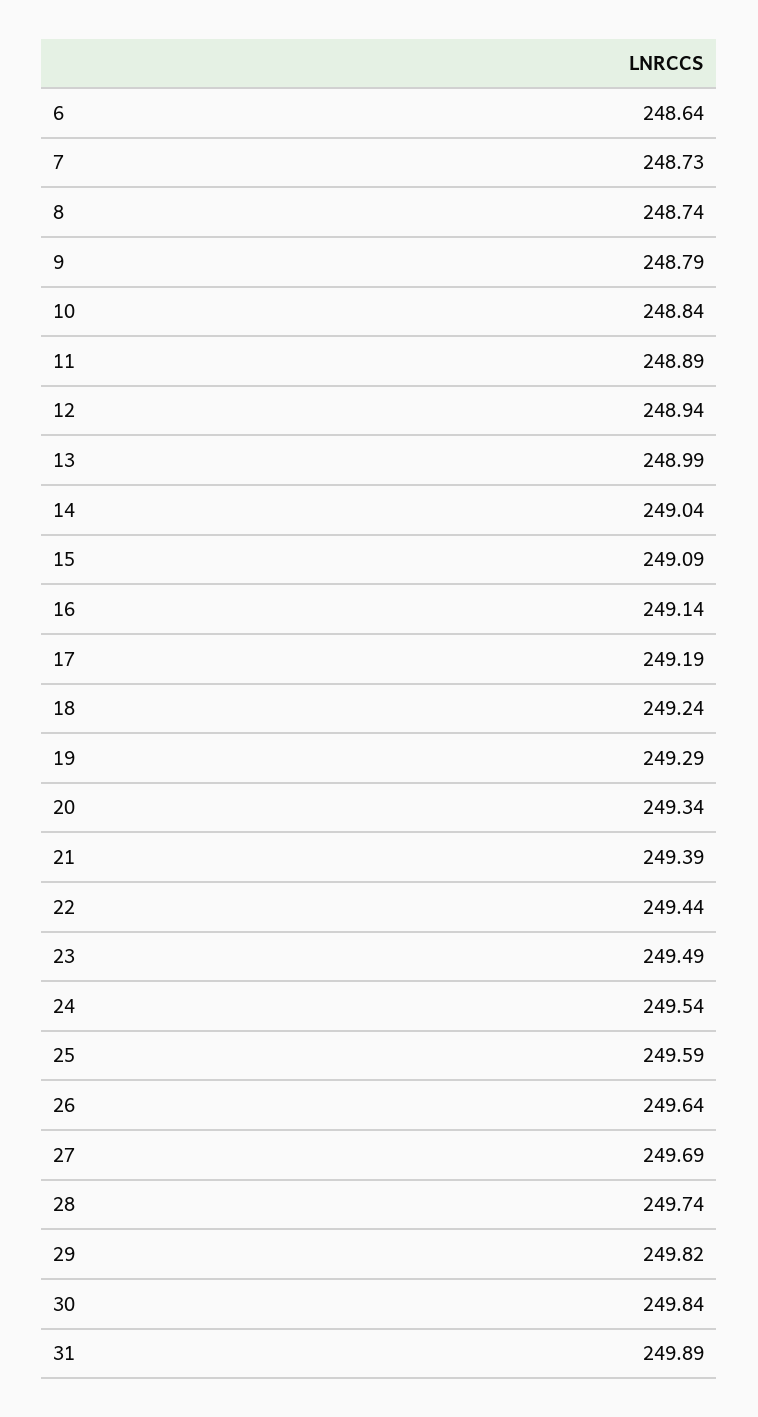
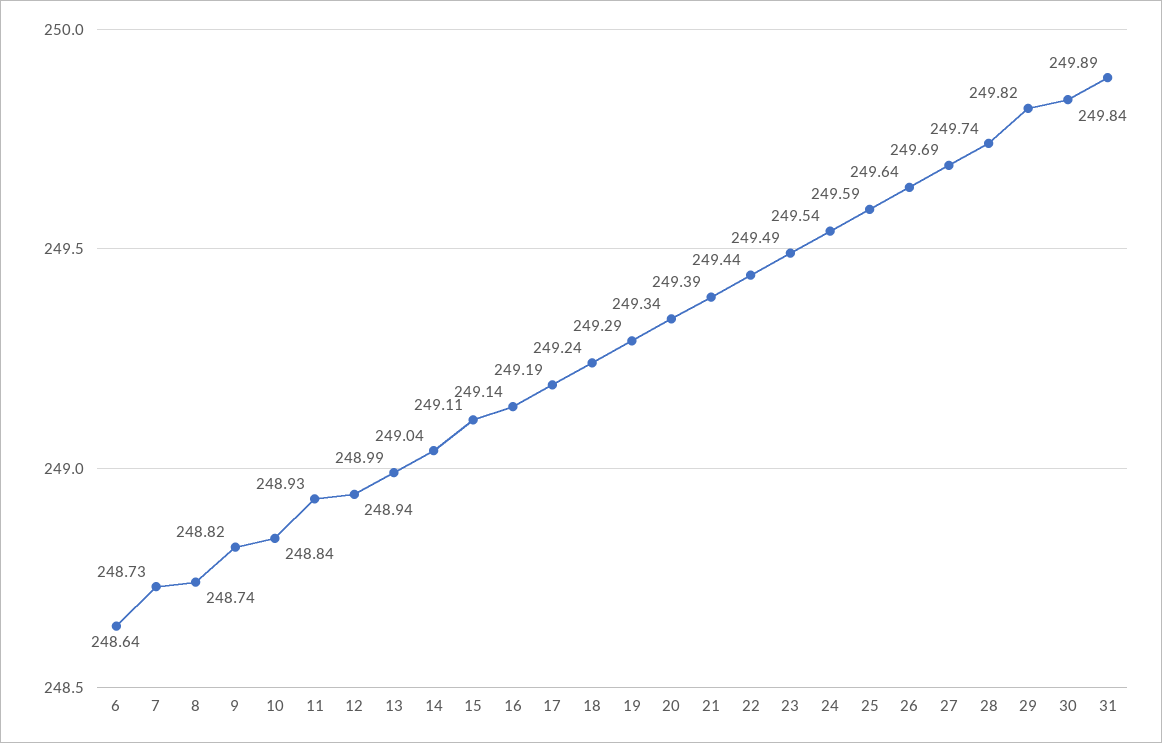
9: 248.79 -> 248.82
11: 248.89 -> 248.93
15: 249.09 -> 249.11

